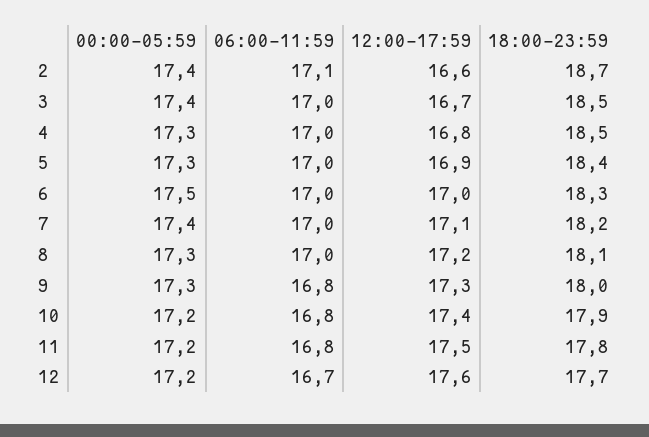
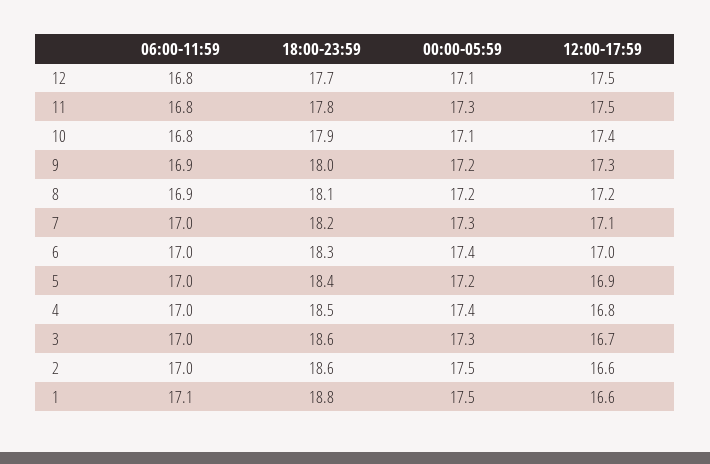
00:00-05:59, 2: 17.4 -> 17.5
06:00-11:59, 2: 17.1 -> 17
18:00-23:59, 2: 18.7 -> 18.6
00:00-05:59, 3: 17.4 -> 17.3
18:00-23:59, 3: 18.5 -> 18.6
00:00-05:59, 4: 17.3 -> 17.4
00:00-05:59, 5: 17.3 -> 17.2
00:00-05:59, 6: 17.5 -> 17.4
00:00-05:59, 7: 17.4 -> 17.3
00:00-05:59, 8: 17.3 -> 17.2
06:00-11:59, 8: 17 -> 16.9
00:00-05:59, 9: 17.3 -> 17.2
06:00-11:59, 9: 16.8 -> 16.9
00:00-05:59, 10: 17.2 -> 17.1
00:00-05:59, 11: 17.2 -> 17.3
00:00-05:59, 12: 17.2 -> 17.1
06:00-11:59, 12: 16.7 -> 16.8
12:00-17:59, 12: 17.6 -> 17.5
06:00-11:59, 1: none -> 17.1
18:00-23:59, 1: none -> 18.8
00:00-05:59, 1: none -> 17.5
12:00-17:59, 1: none -> 16.6

